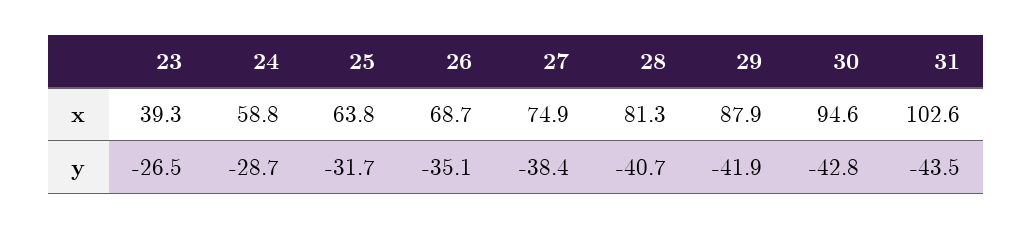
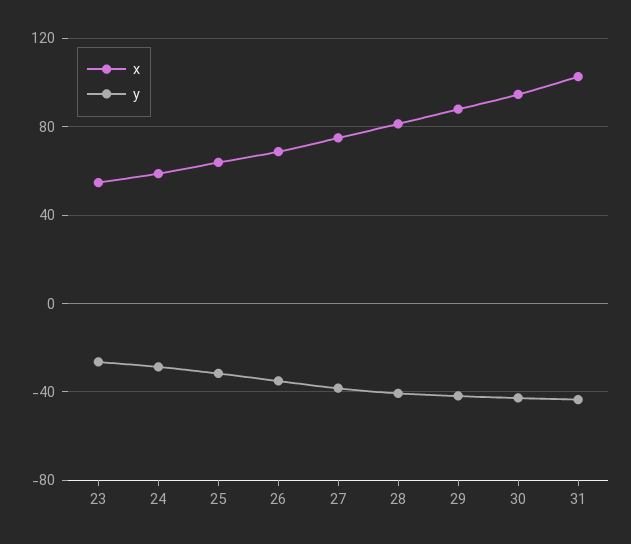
x, 23: 39.3 -> 55

